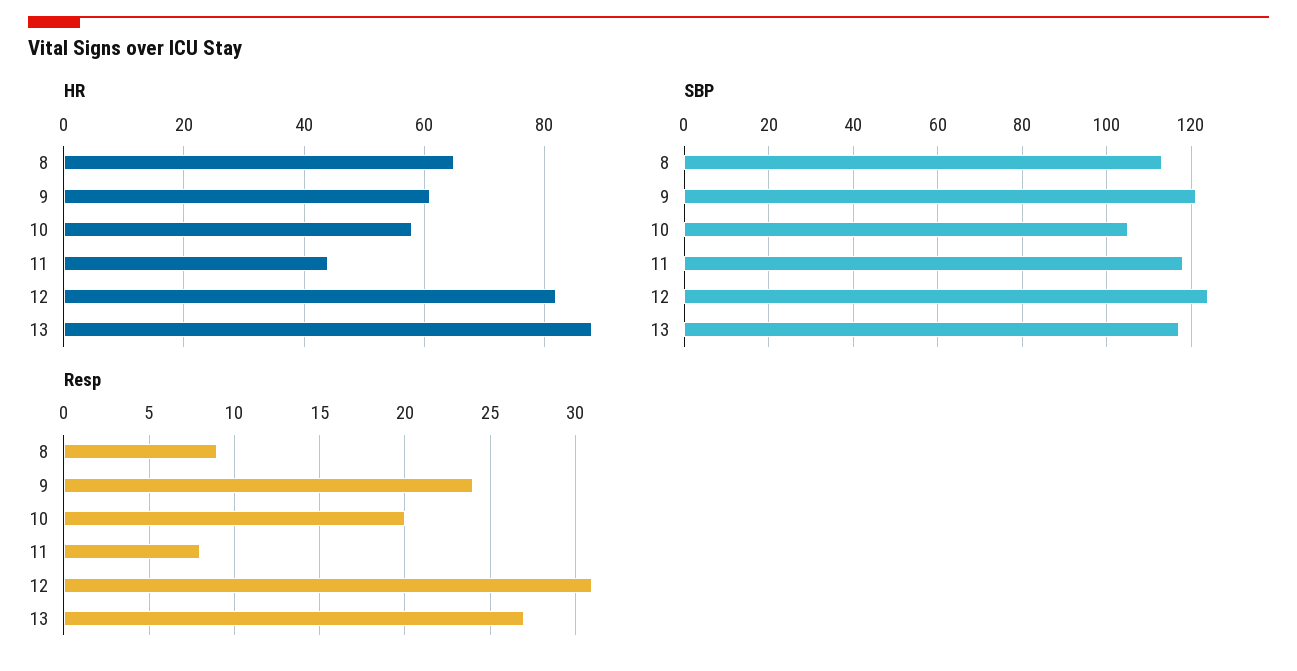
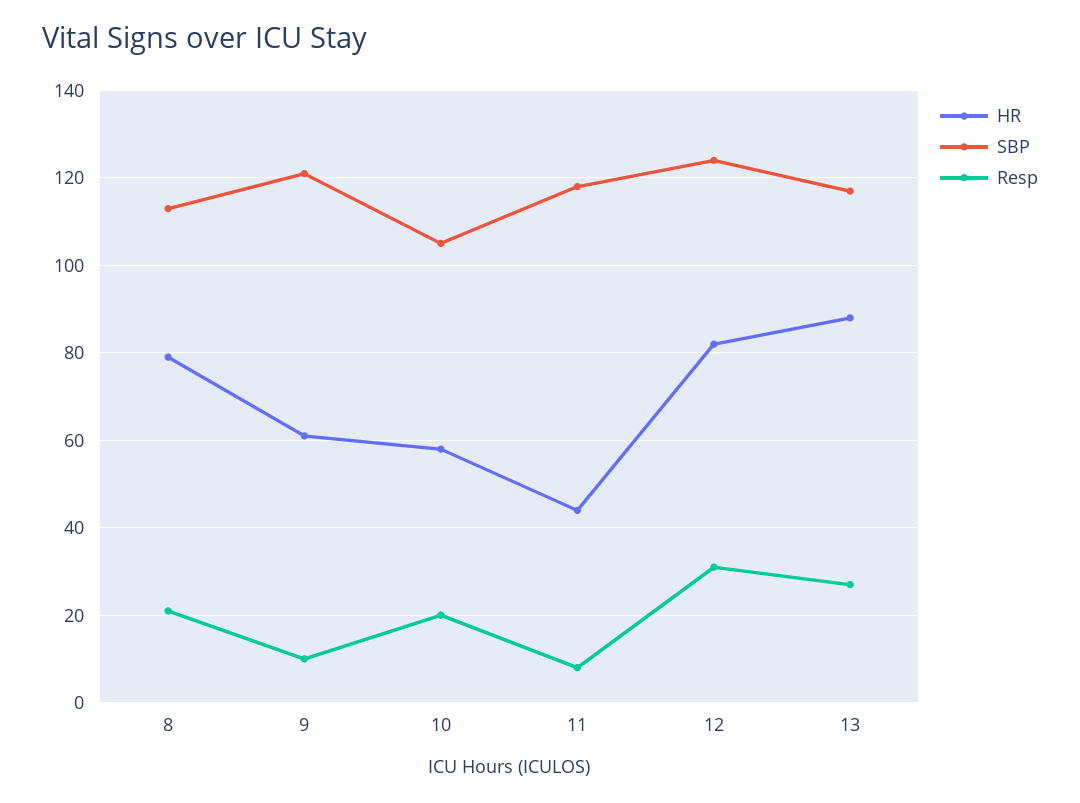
HR, 8: 65 -> 80
Resp, 8: 9 -> 20
Resp, 9: 24 -> 10

